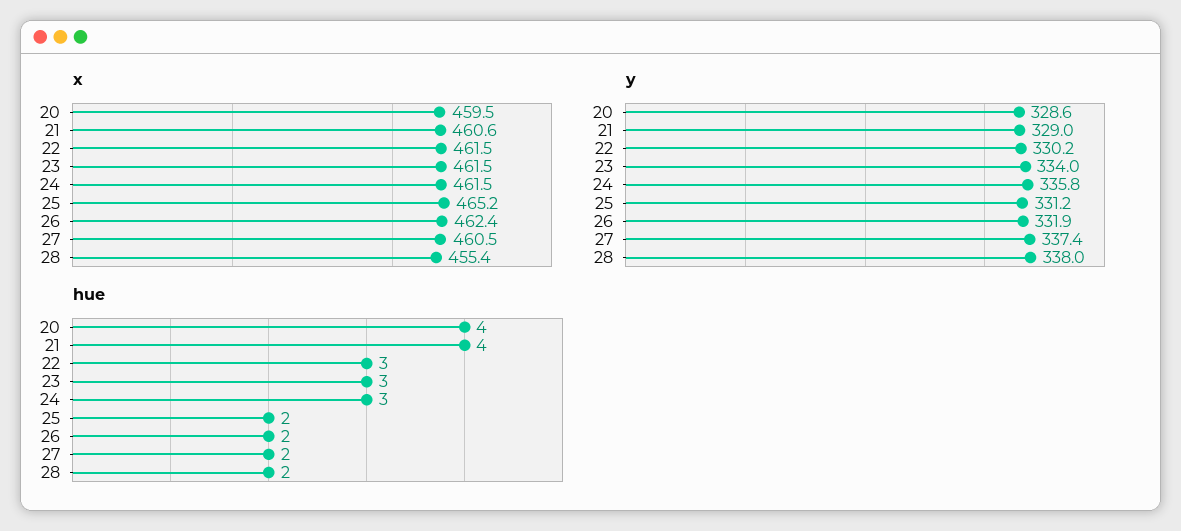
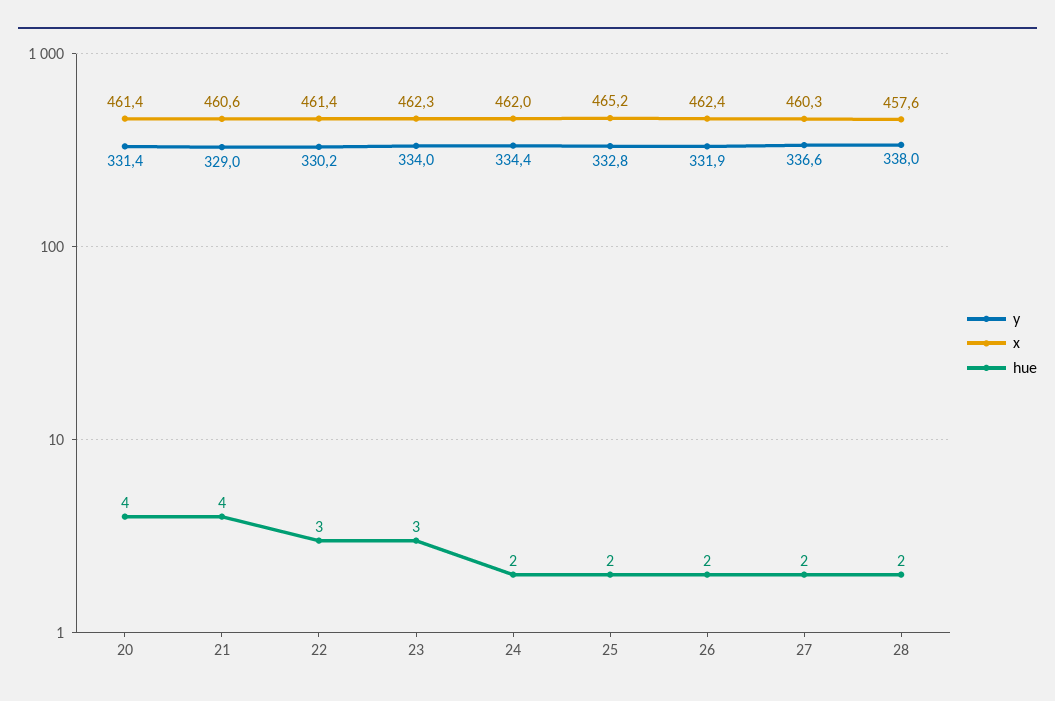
x, 20: 459.5 -> 461.4
x, 22: 461.5 -> 461.4
x, 23: 461.5 -> 462.3
x, 24: 461.5 -> 462
x, 27: 460.5 -> 460.3
x, 28: 455.4 -> 457.6
y, 20: 328.6 -> 331.4
y, 24: 335.8 -> 334.4
y, 25: 331.2 -> 332.8
y, 27: 337.4 -> 336.6
hue, 24: 3 -> 2

